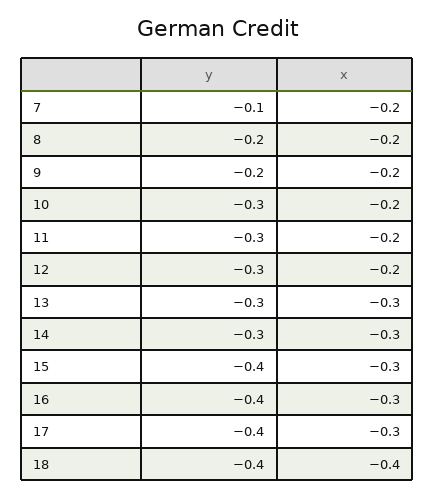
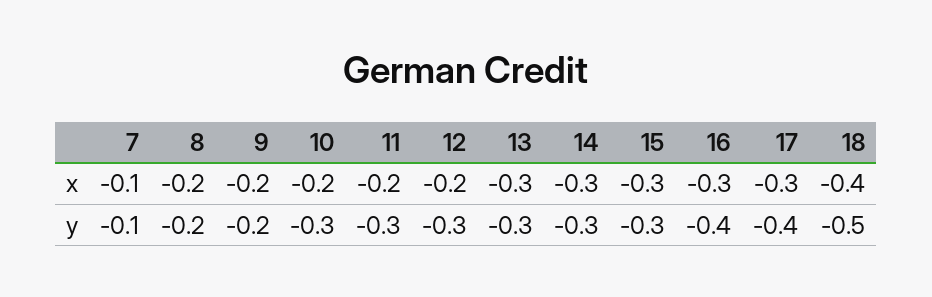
x, 7: -0.2 -> -0.1
y, 15: -0.4 -> -0.3
y, 18: -0.4 -> -0.5

